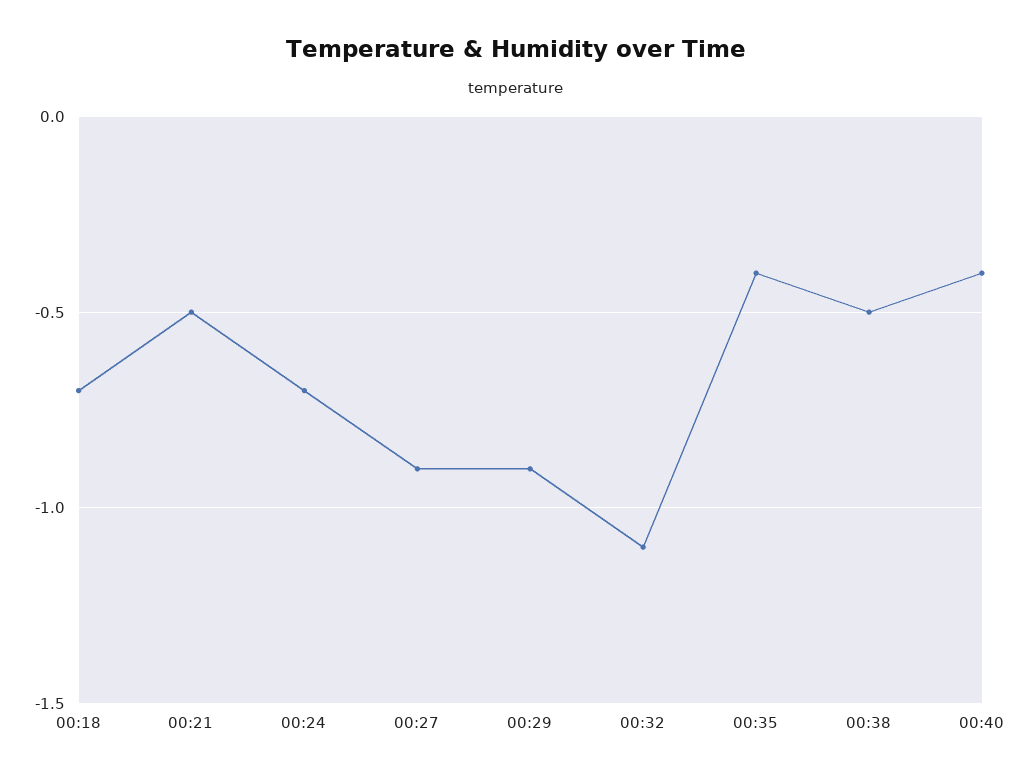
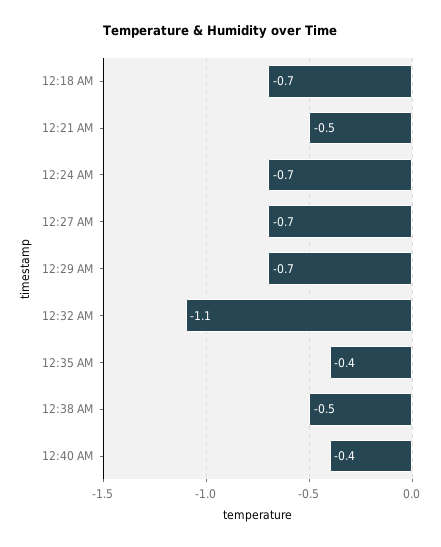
00:27: -0.9 -> -0.7
00:29: -0.9 -> -0.7

